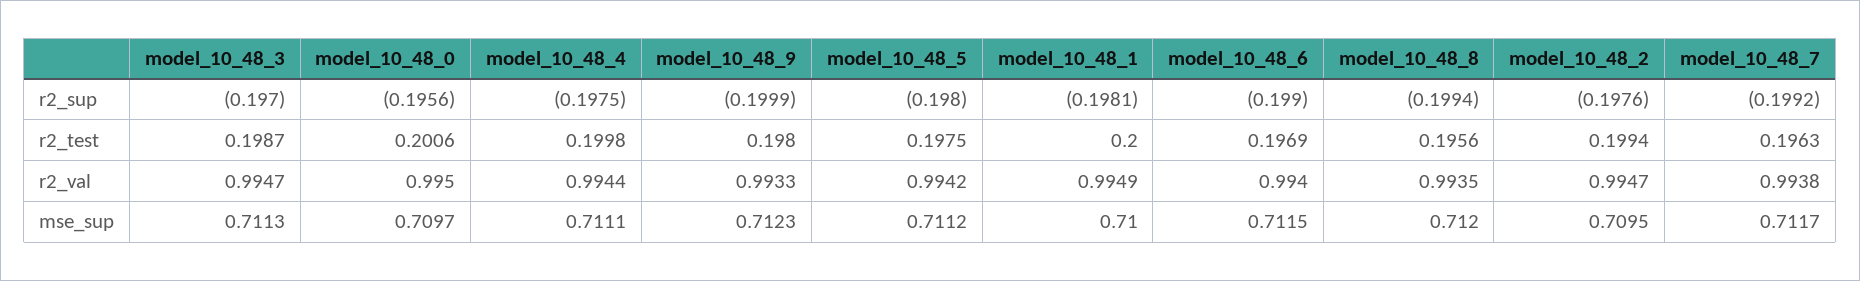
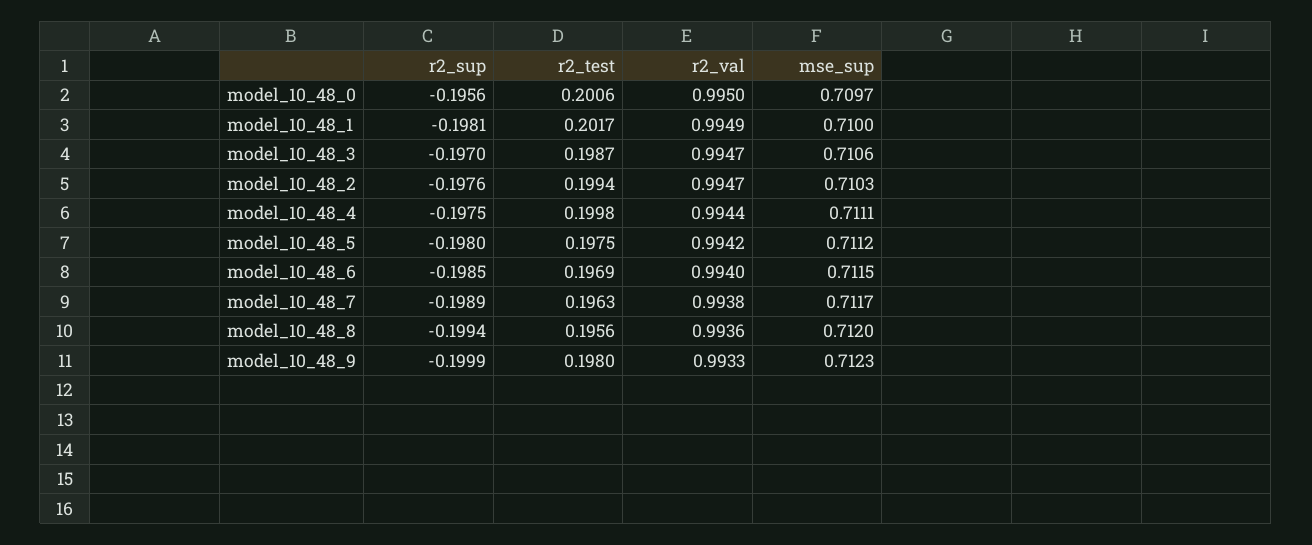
model_10_48_6, r2_sup: -0.199 -> -0.1985
model_10_48_7, r2_sup: -0.1992 -> -0.1989
model_10_48_1, r2_test: 0.2 -> 0.2017
model_10_48_8, r2_val: 0.9935 -> 0.9936
model_10_48_3, mse_sup: 0.7113 -> 0.7106
model_10_48_2, mse_sup: 0.7095 -> 0.7103

